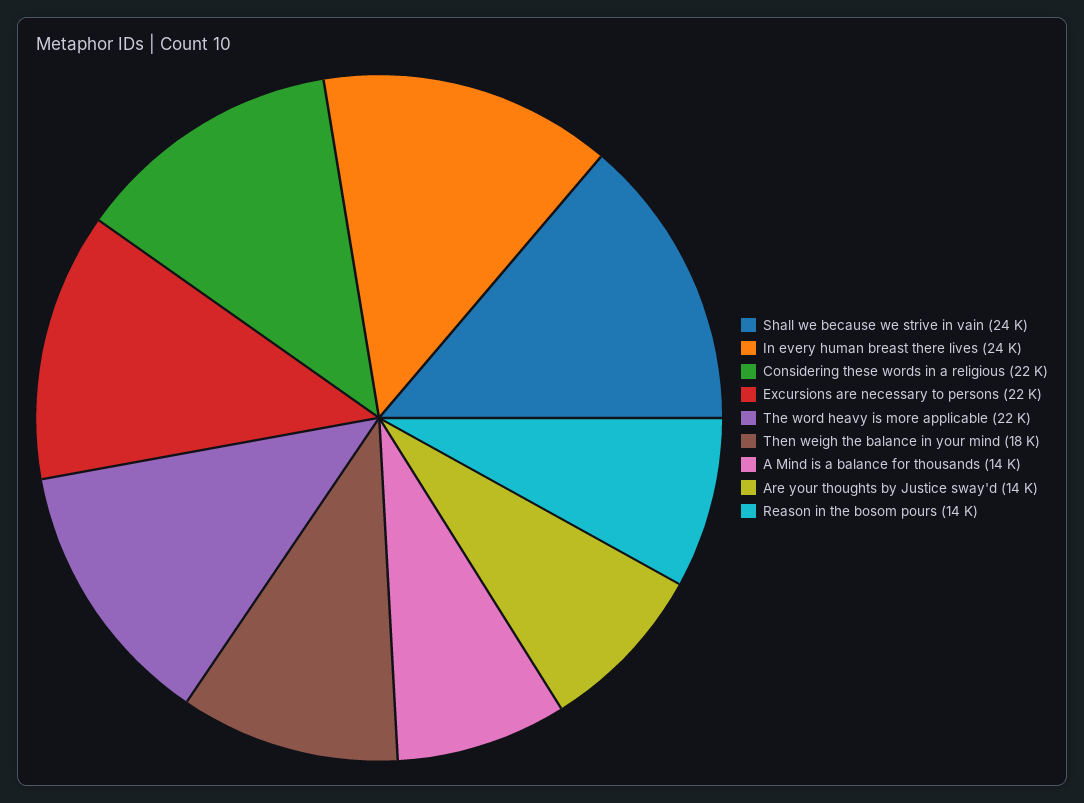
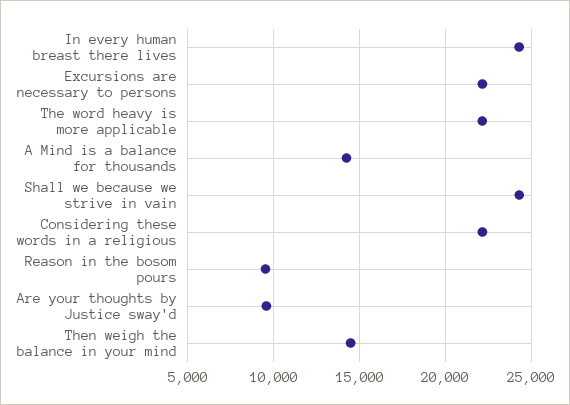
Then weigh the balance in your mind: 18000 -> 14500
Are your thoughts by Justice sway'd: 14000 -> 9500
Reason in the bosom pours: 14000 -> 9500

